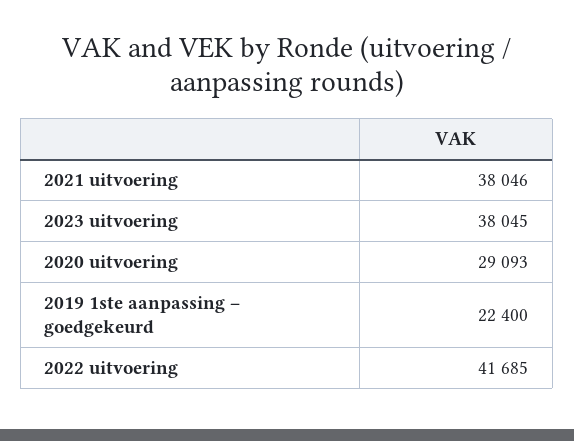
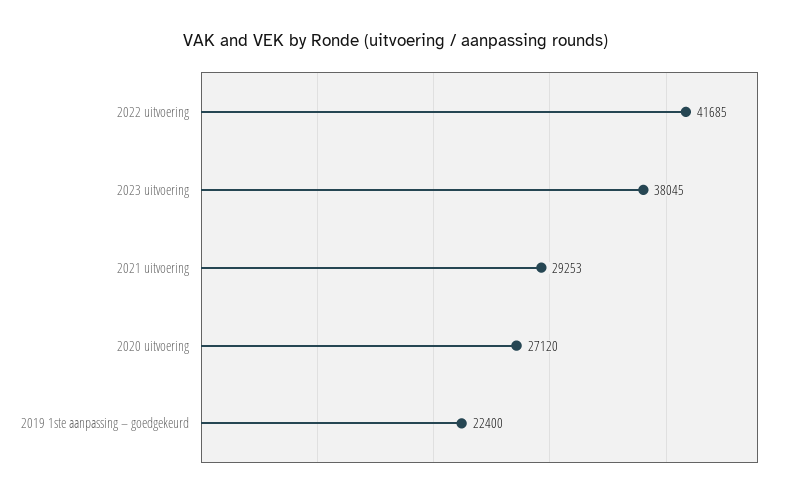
2021 uitvoering: 38046 -> 29253
2020 uitvoering: 29093 -> 27120

